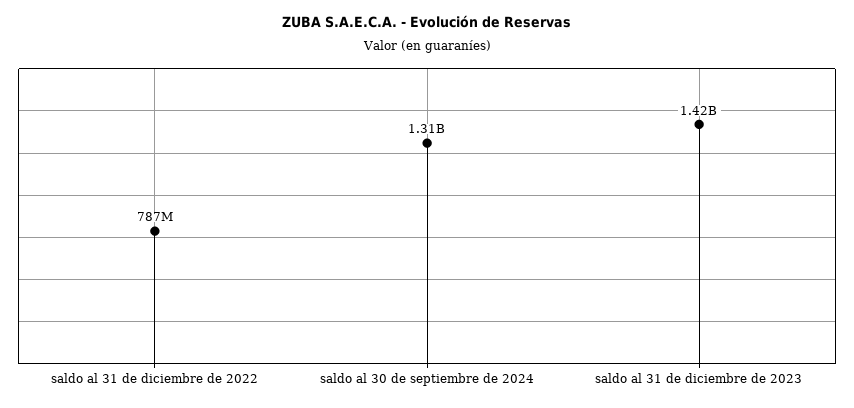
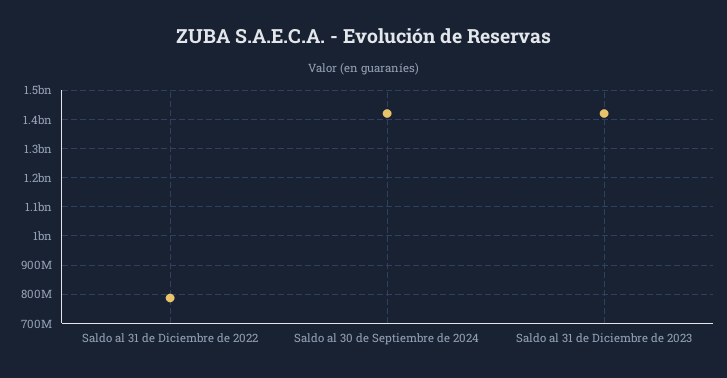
saldo al 30 de septiembre de 2024: 1310000000 -> 1425000000

